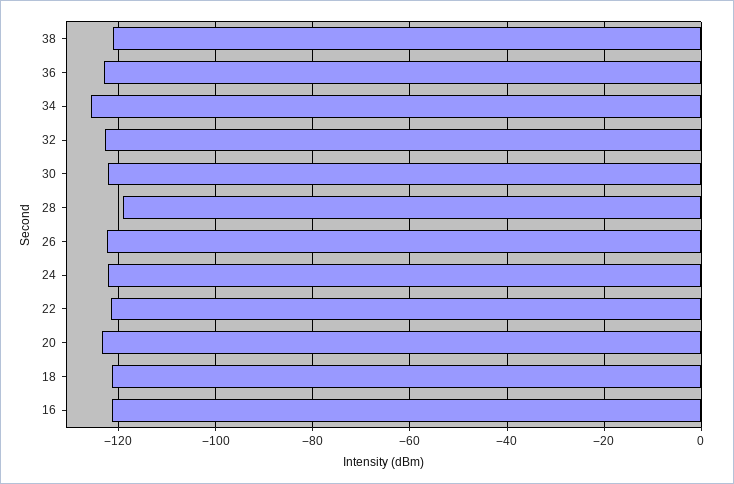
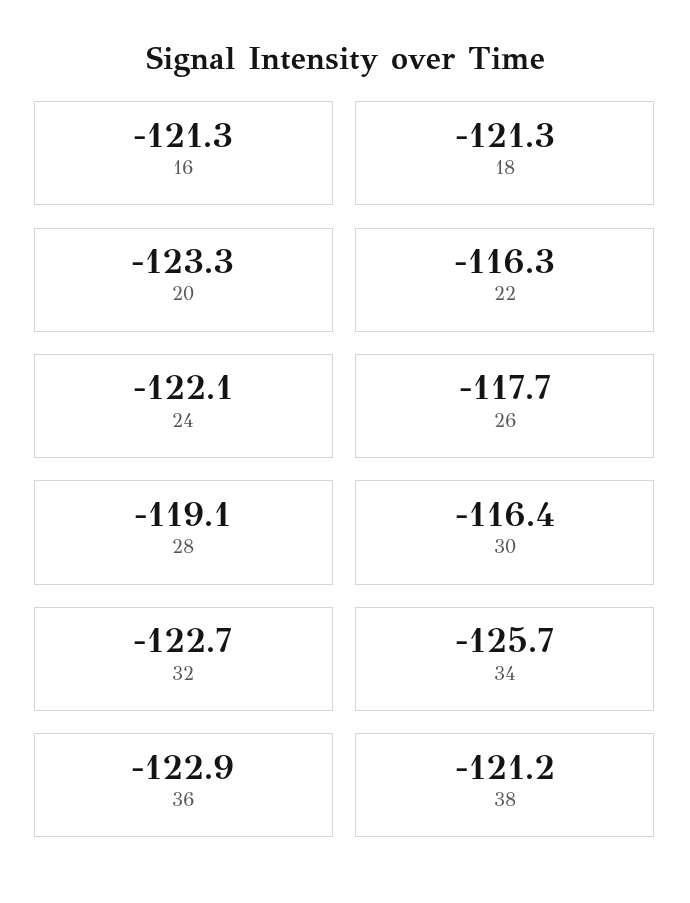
30: -122 -> -116.4
26: -122 -> -117.7
22: -122 -> -116.3

